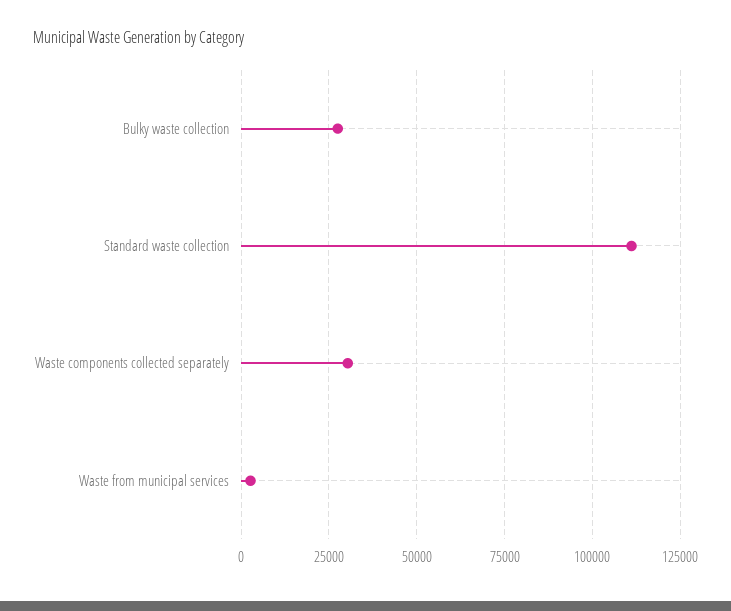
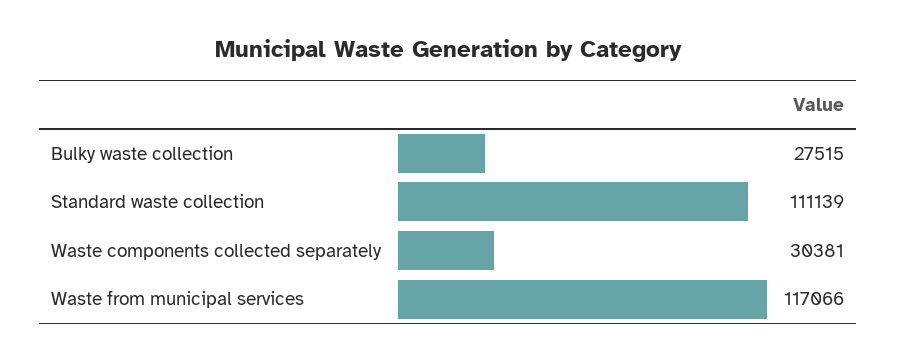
Waste from municipal services: 2500 -> 117066

